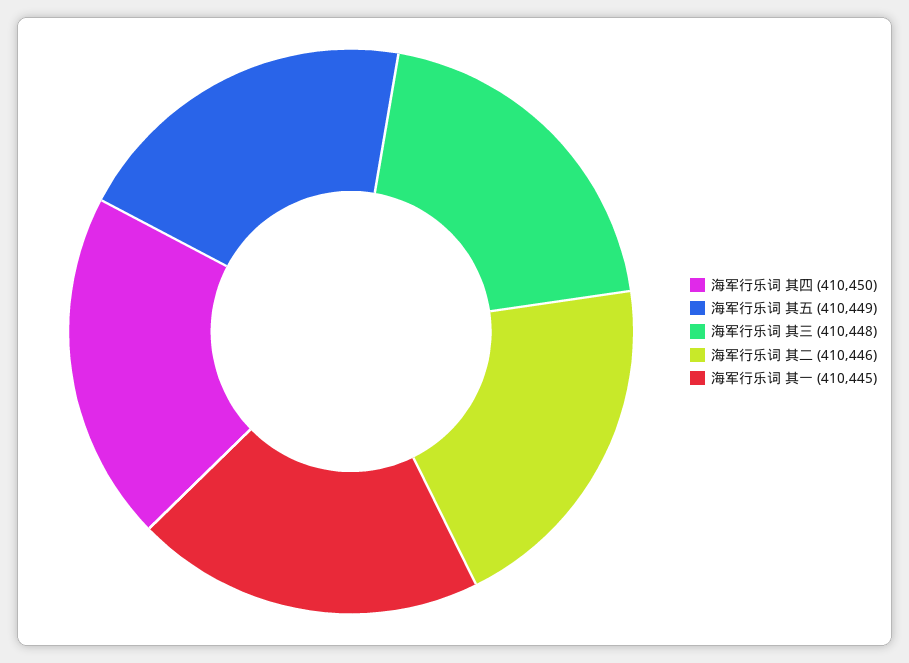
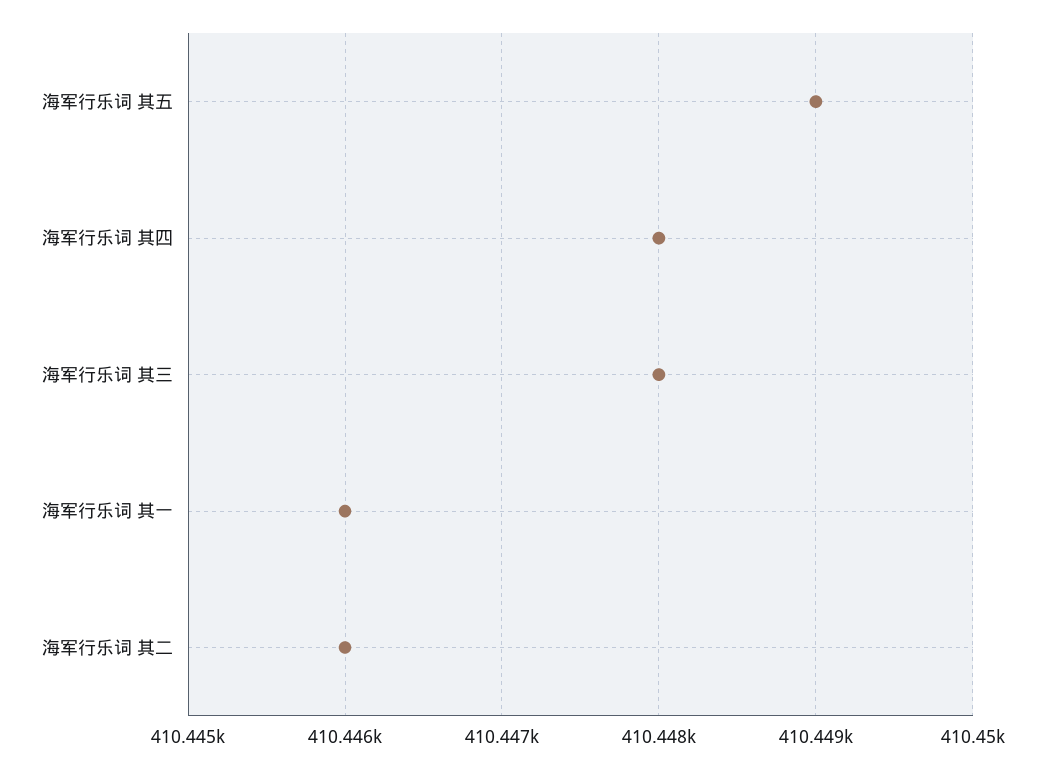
海军行乐词 其四: 410450 -> 410448
海军行乐词 其一: 410445 -> 410446

